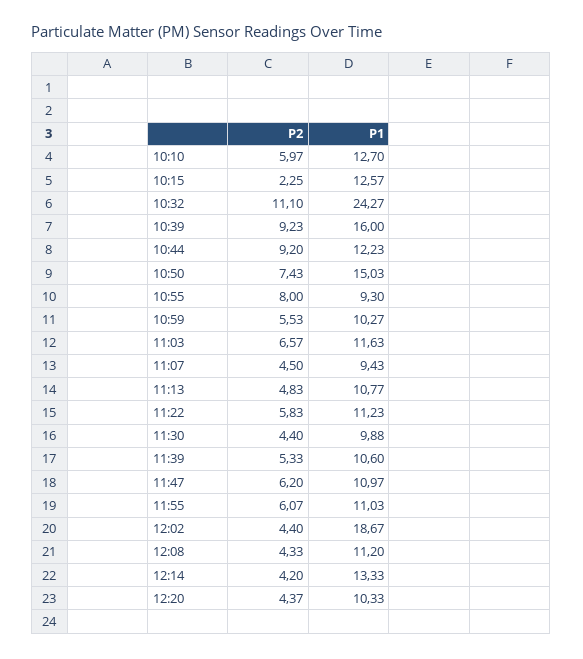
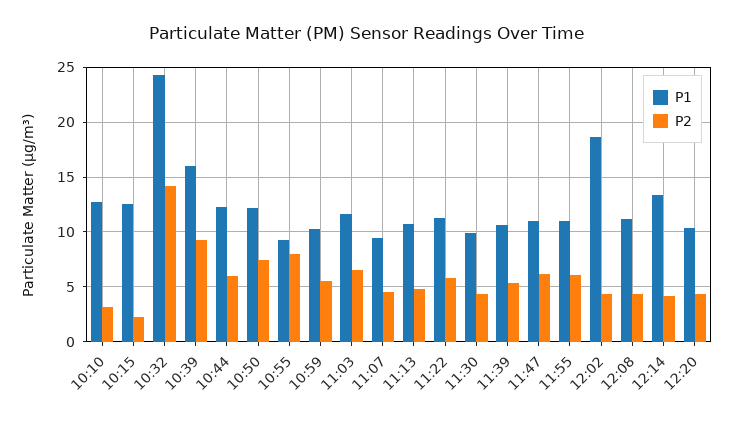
P2, 10:10: 5.97 -> 3
P2, 10:32: 11.1 -> 14
P2, 10:44: 9.2 -> 6
P1, 10:50: 15.03 -> 12

